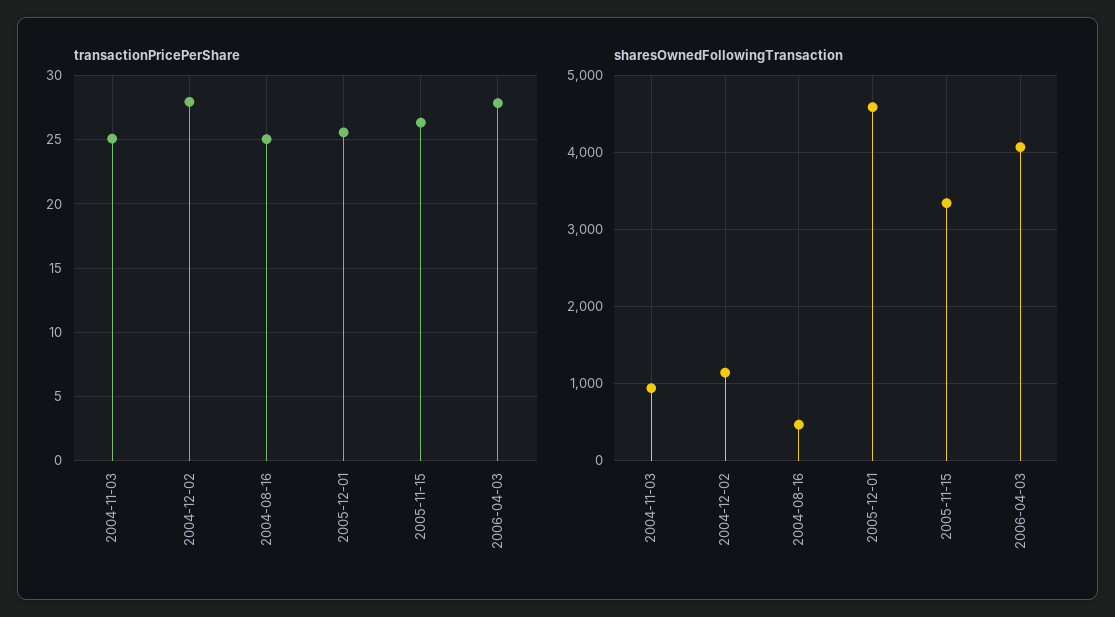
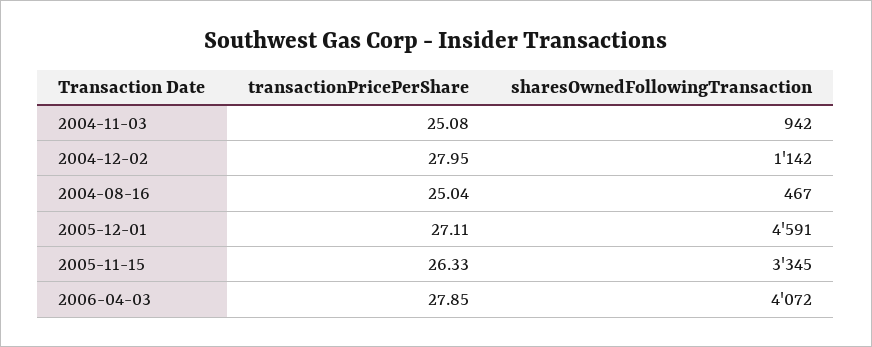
transactionPricePerShare, 2005-12-01: 25.5 -> 27.11

